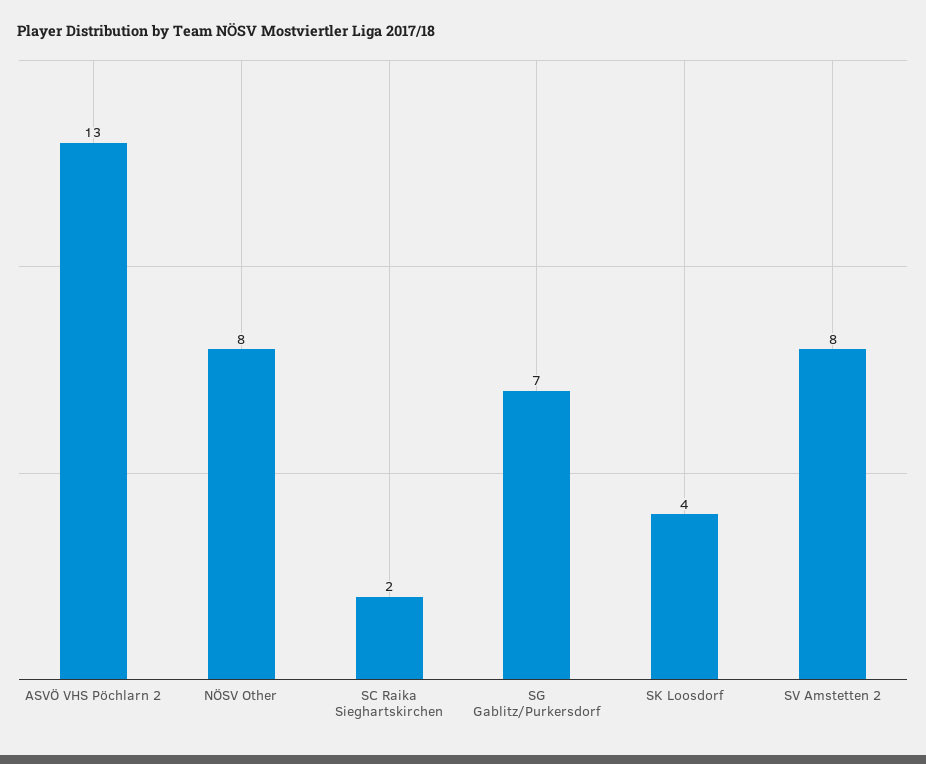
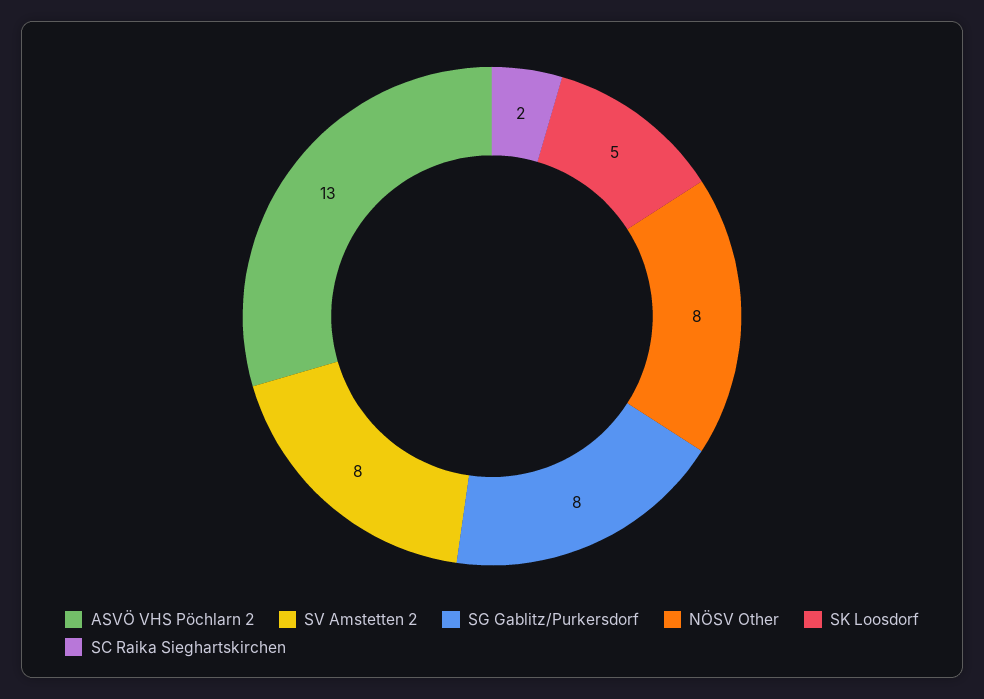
SG Gablitz/Purkersdorf: 7 -> 8
SK Loosdorf: 4 -> 5

